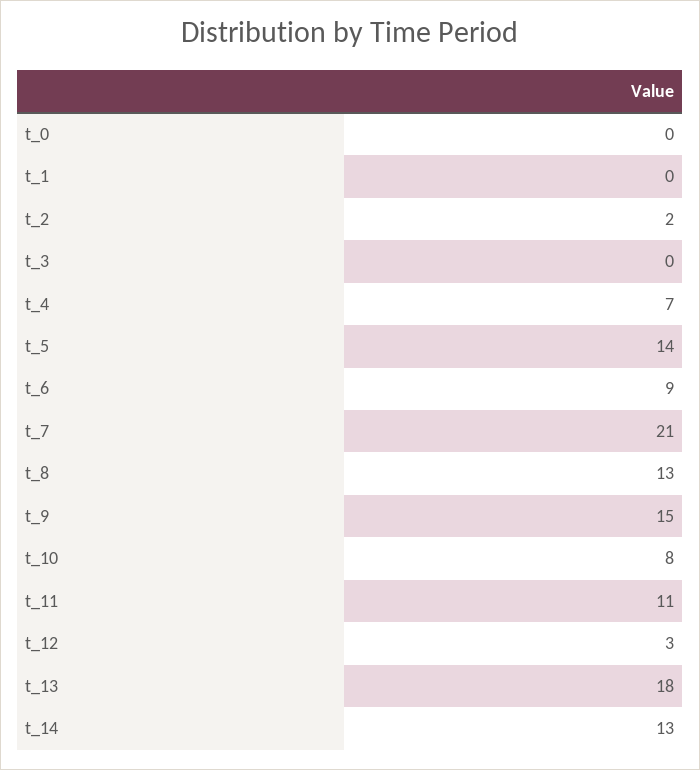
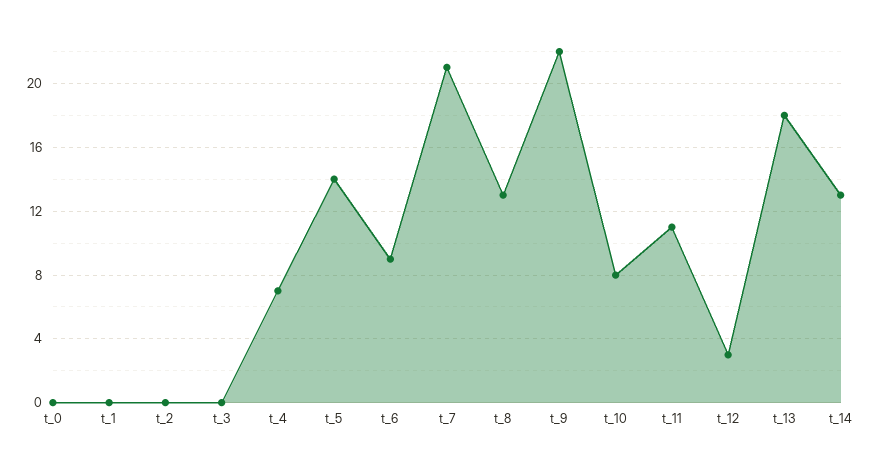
t_2: 2 -> 0
t_9: 15 -> 22

